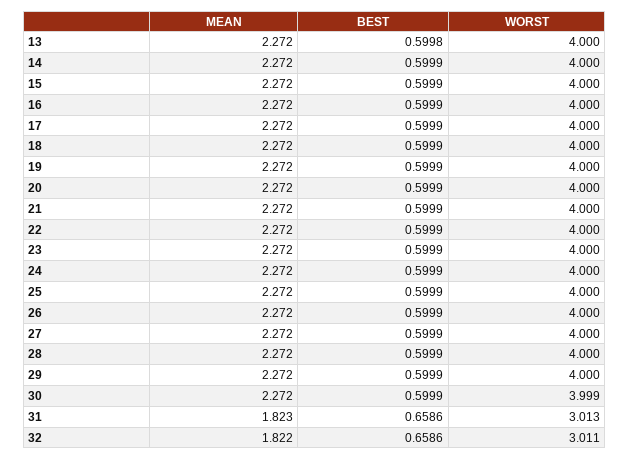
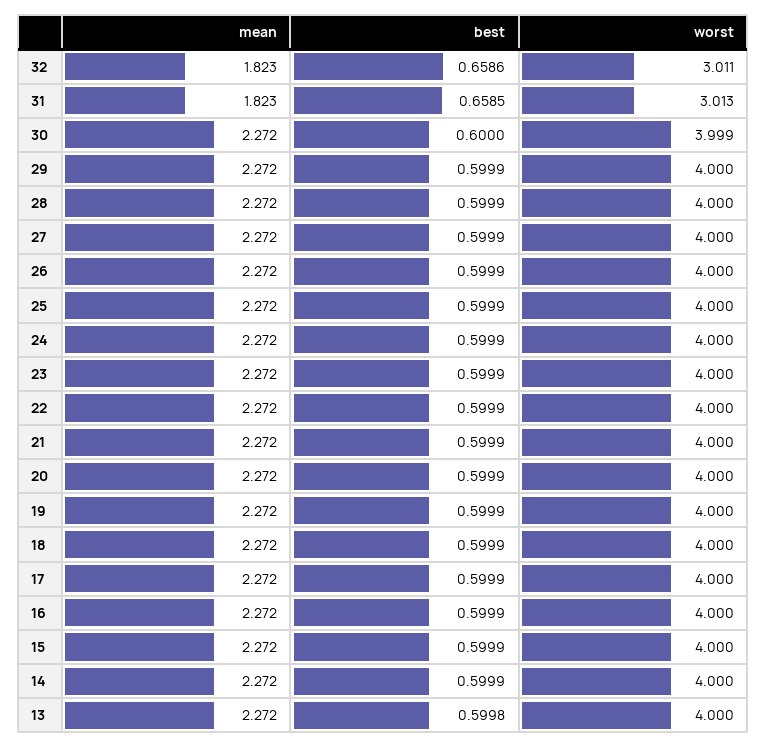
BEST, 30: 0.5999 -> 0.6
BEST, 31: 0.6586 -> 0.6585
MEAN, 32: 1.822 -> 1.823

